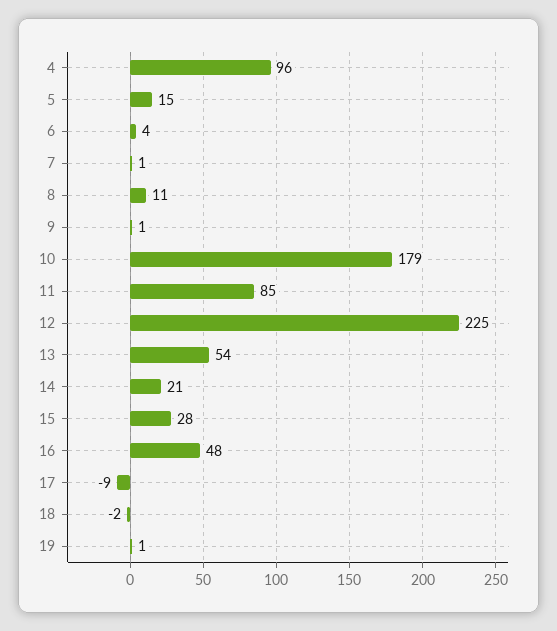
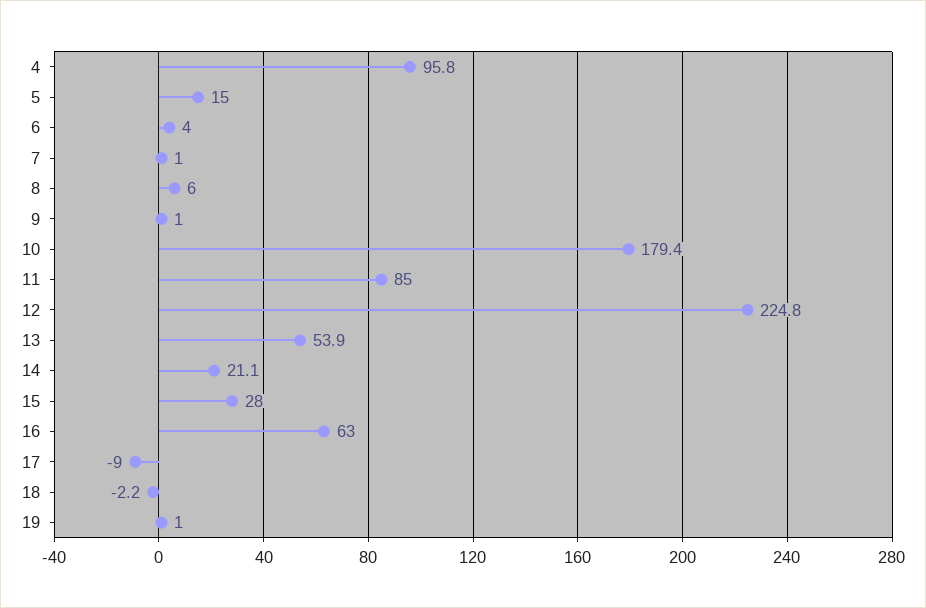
8: 11 -> 6
16: 48 -> 63

